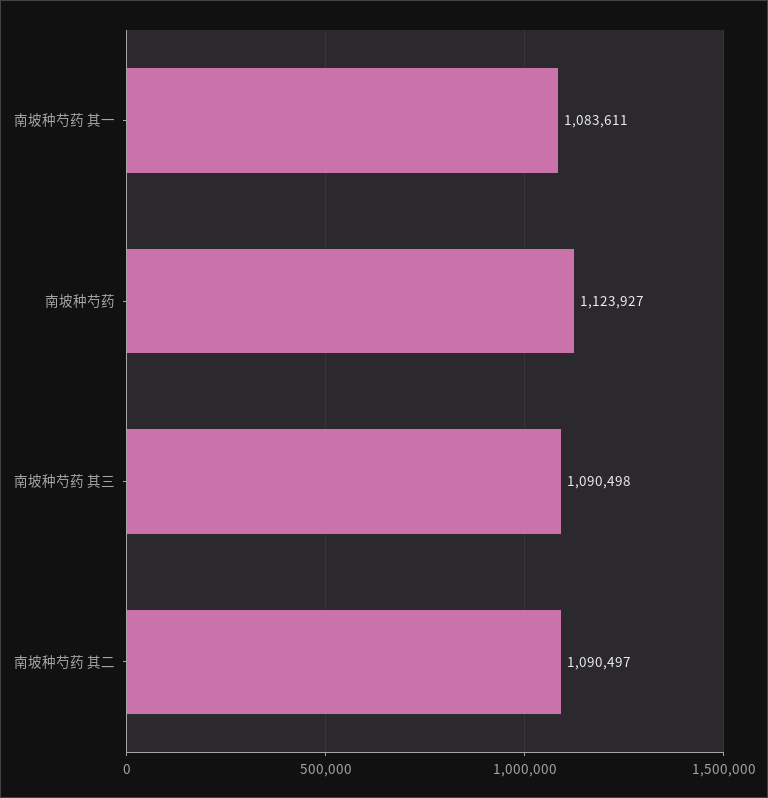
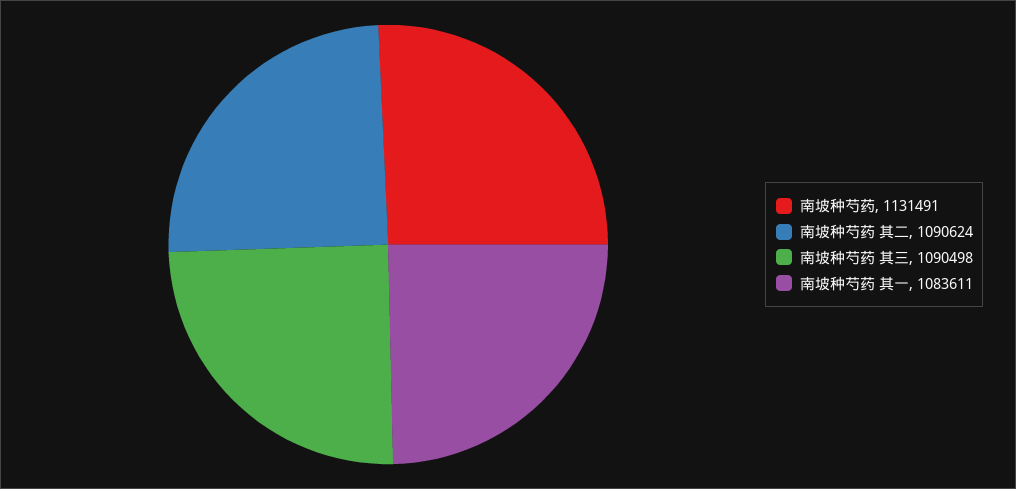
南坡种芍药: 1123927 -> 1131491
南坡种芍药 其二: 1090497 -> 1090624

